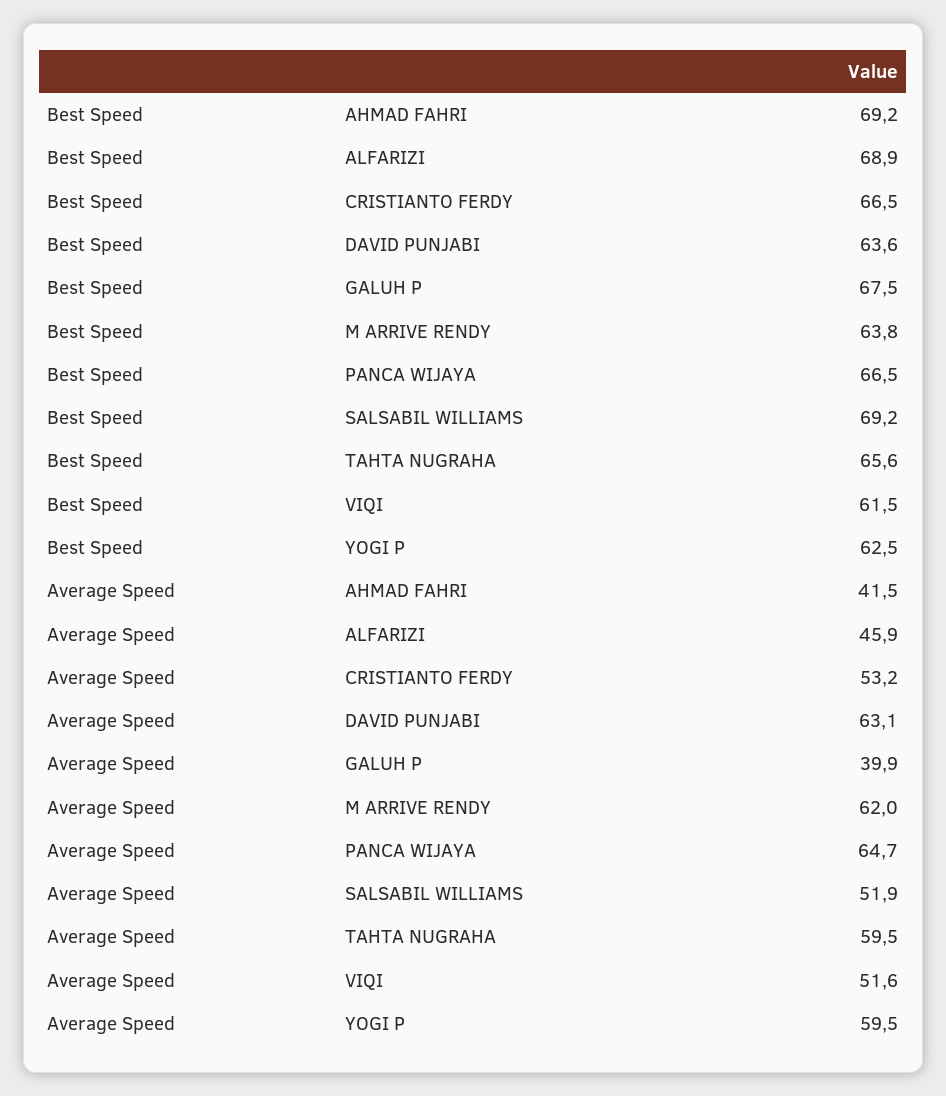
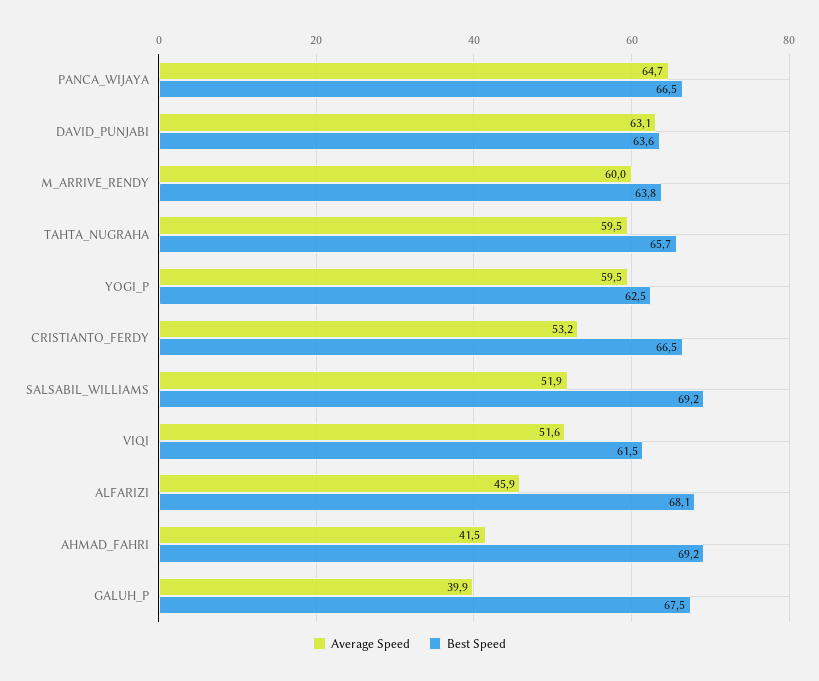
Best Speed, ALFARIZI: 68.9 -> 68.1
Best Speed, TAHTA NUGRAHA: 65.6 -> 65.7
Average Speed, M ARRIVE RENDY: 62 -> 60

